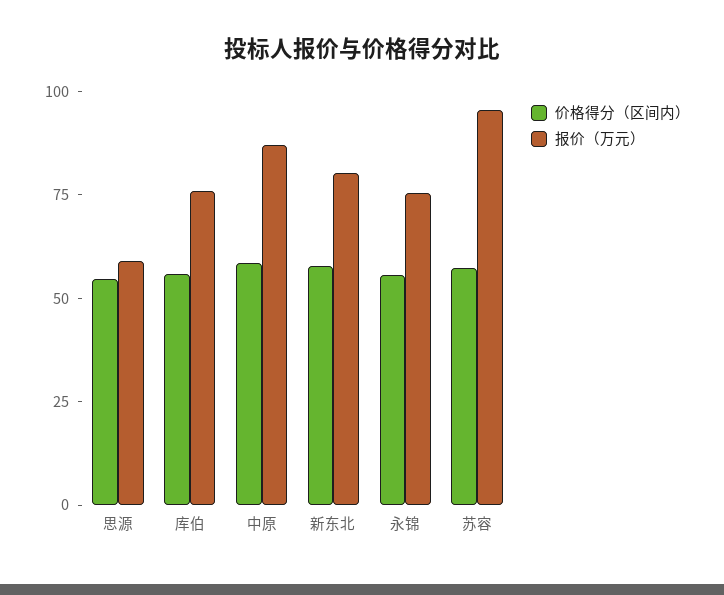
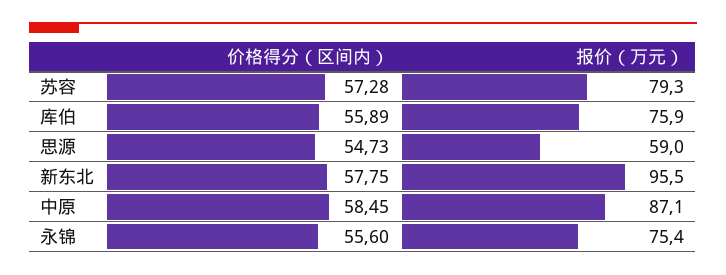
报价（万元）, 新东北: 80 -> 95.5
报价（万元）, 苏容: 95 -> 79.3

